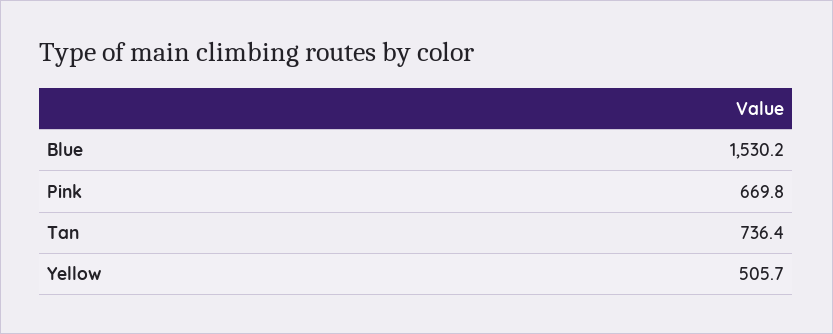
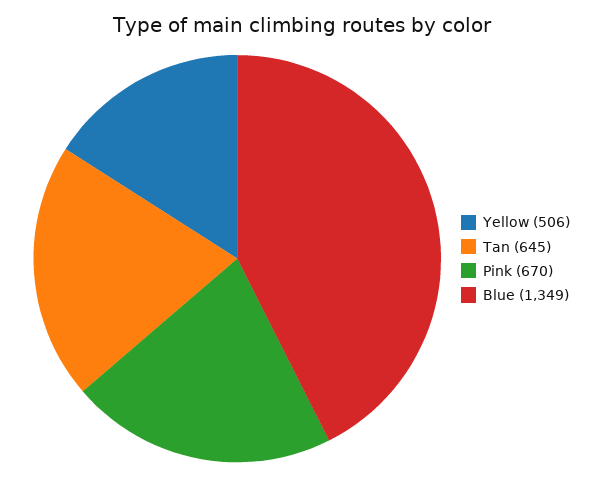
Blue: 1530.2 -> 1349
Tan: 736.4 -> 645

